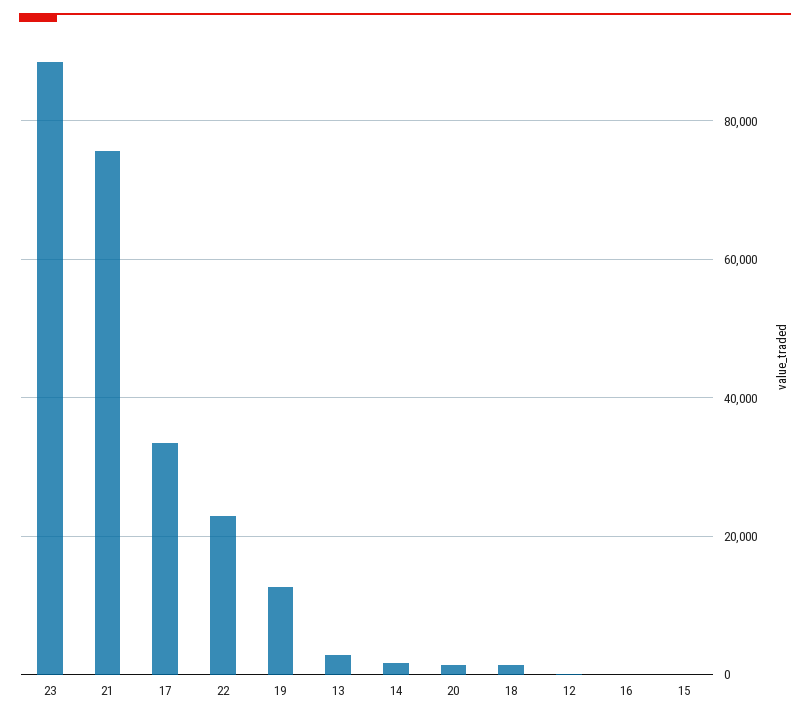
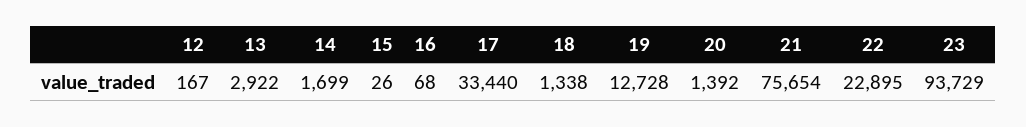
23: 88000 -> 93729

